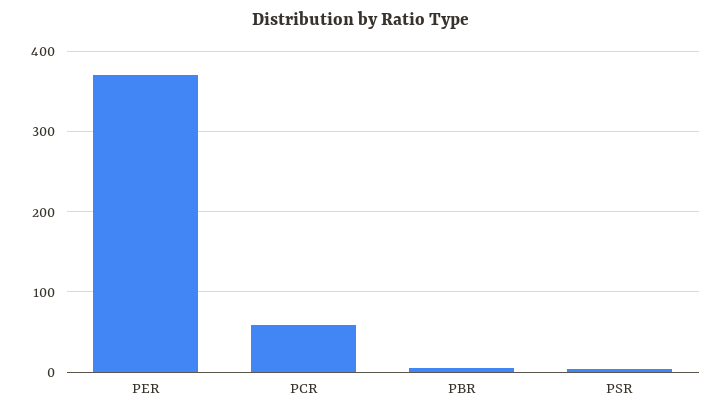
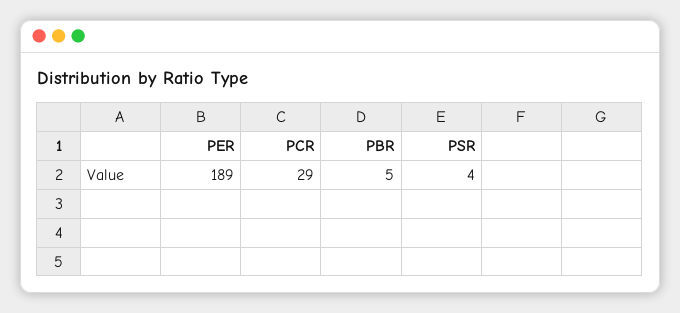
PER: 370 -> 189
PCR: 60 -> 29

